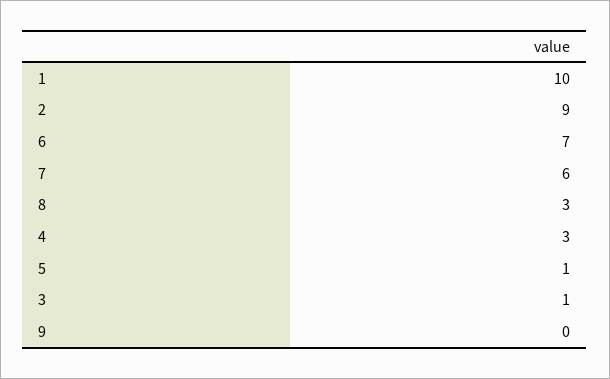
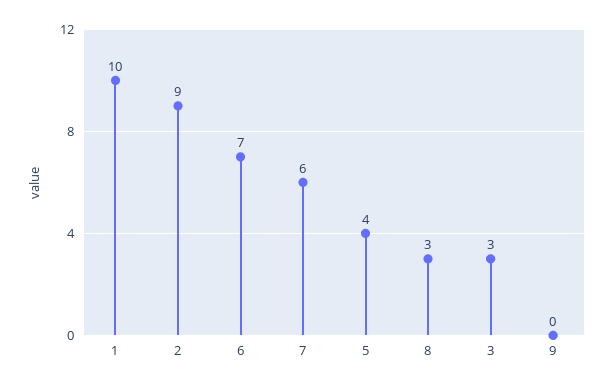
4: 3 -> none
5: 1 -> 4
3: 1 -> 3

